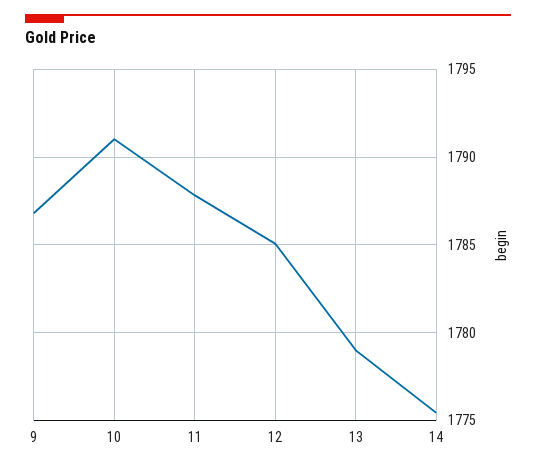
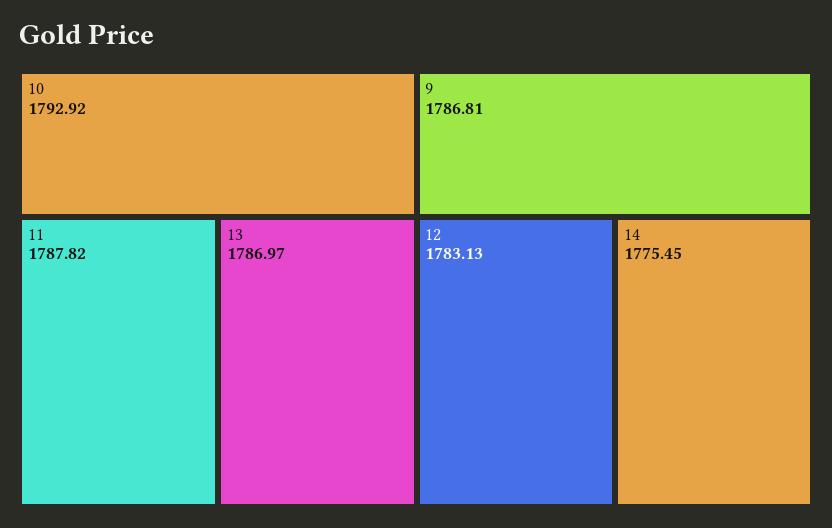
10: 1791 -> 1792.92
12: 1785 -> 1783.13
13: 1779 -> 1786.97

